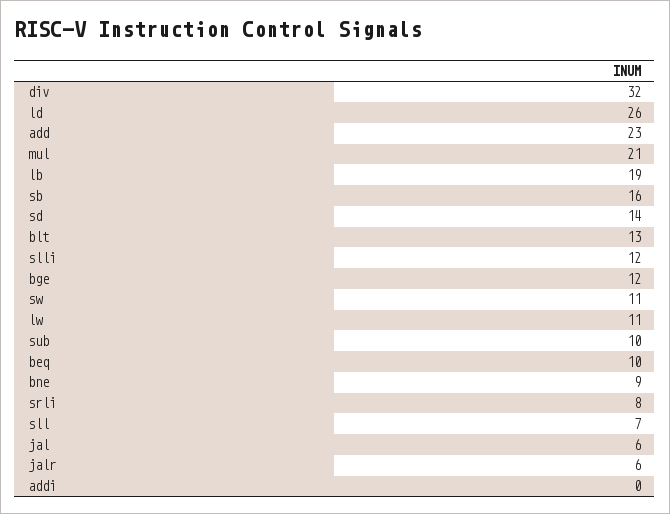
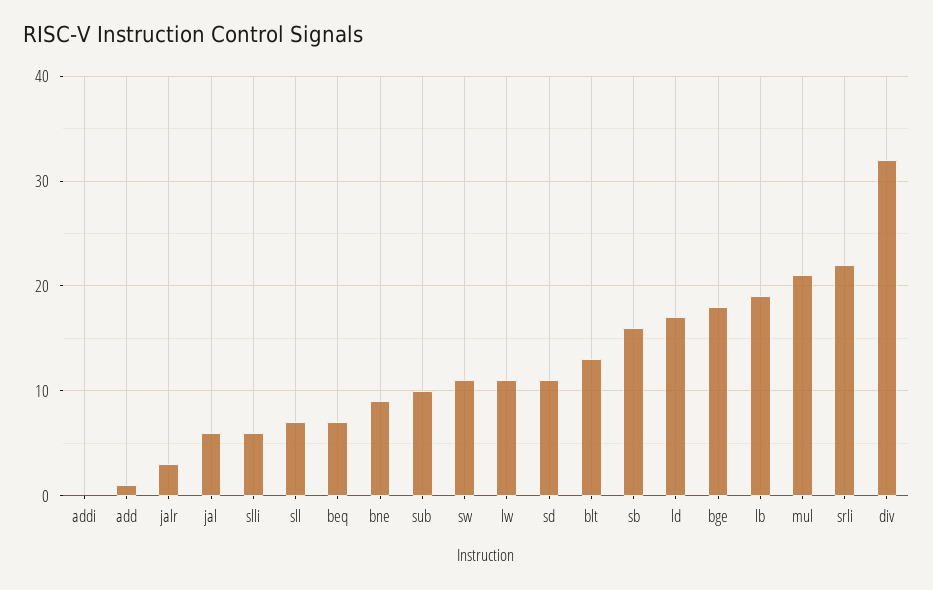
ld: 26 -> 17
add: 23 -> 1
sd: 14 -> 11
slli: 12 -> 6
bge: 12 -> 18
beq: 10 -> 7
srli: 8 -> 22
jalr: 6 -> 3

